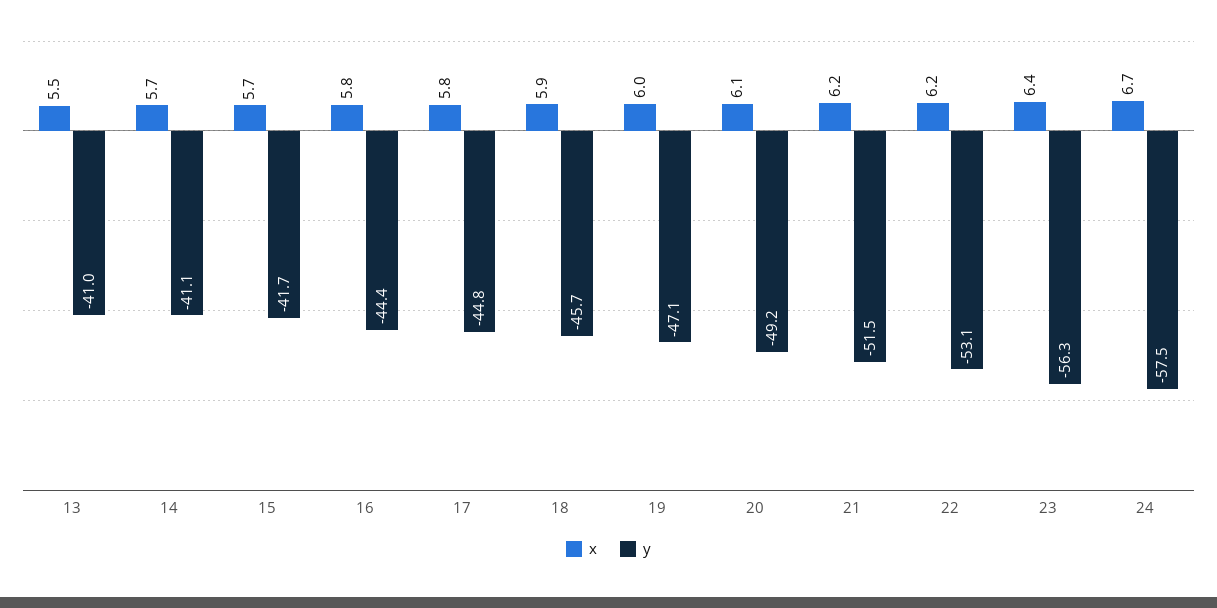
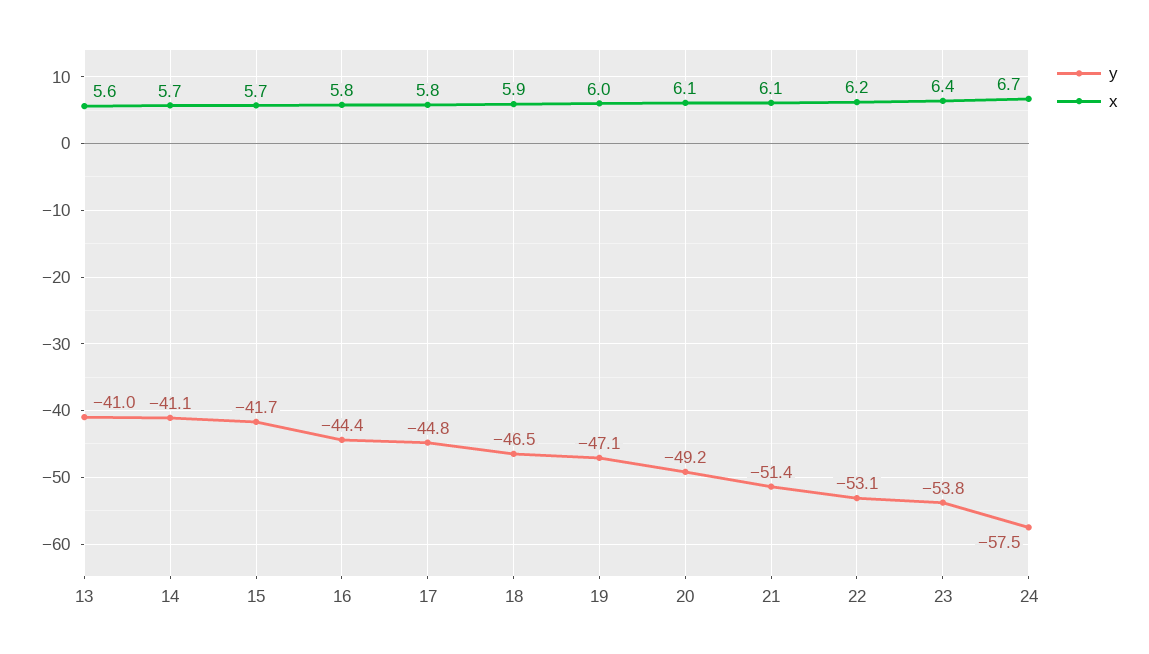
x, 13: 5.5 -> 5.6
y, 18: -45.7 -> -46.5
x, 21: 6.2 -> 6.1
y, 21: -51.5 -> -51.4
y, 23: -56.3 -> -53.8

